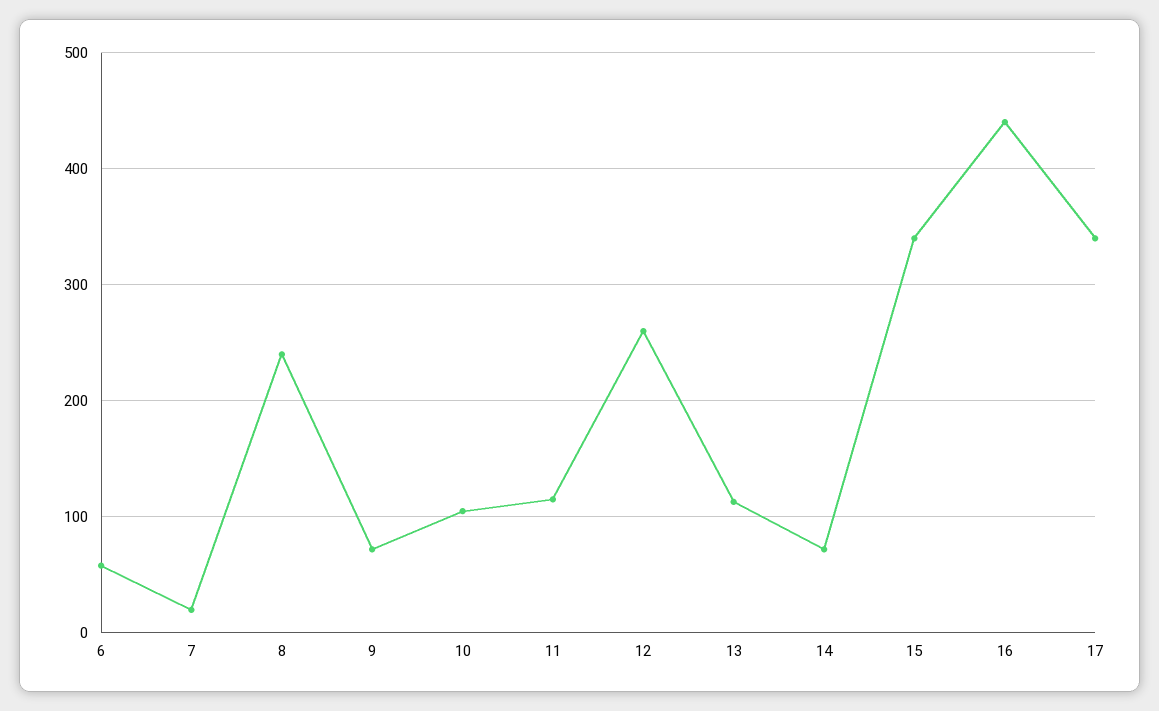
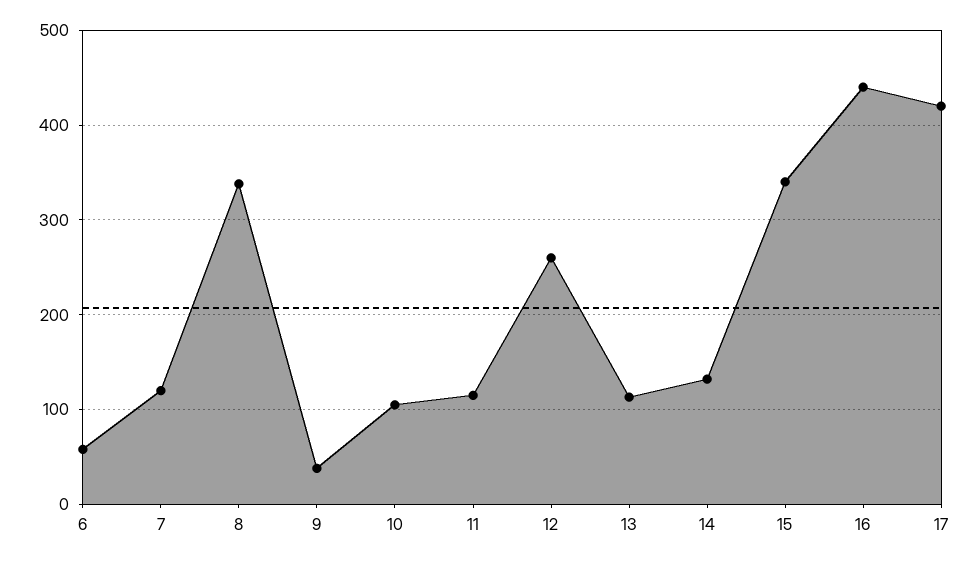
7: 20 -> 120
8: 240 -> 340
9: 70 -> 40
14: 70 -> 130
17: 340 -> 420

